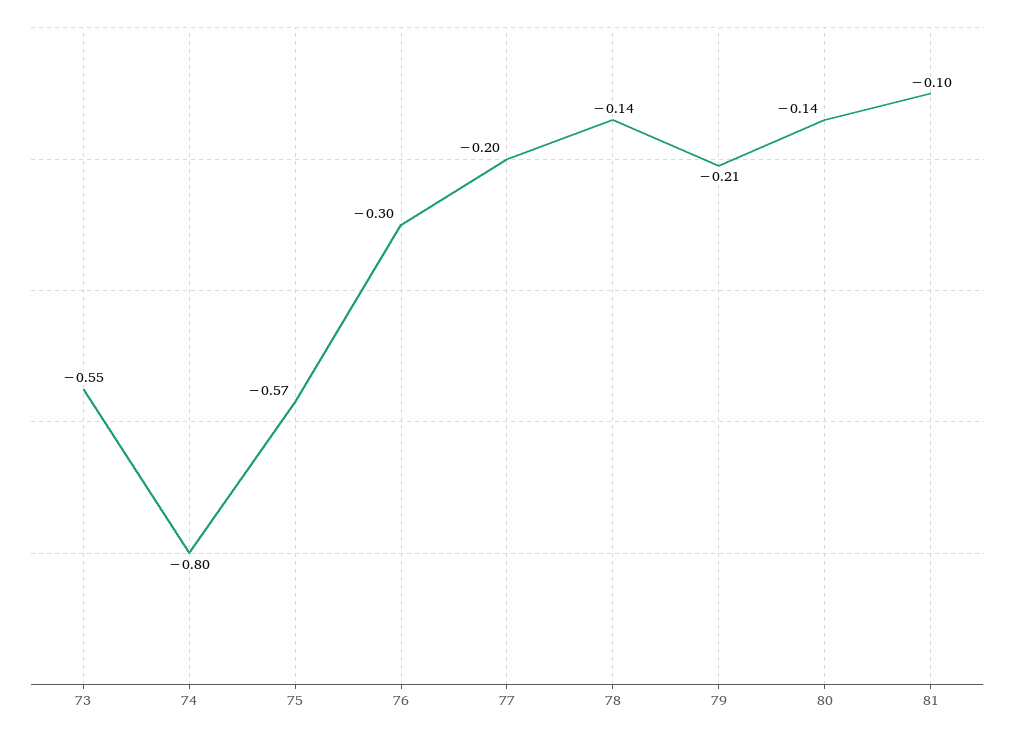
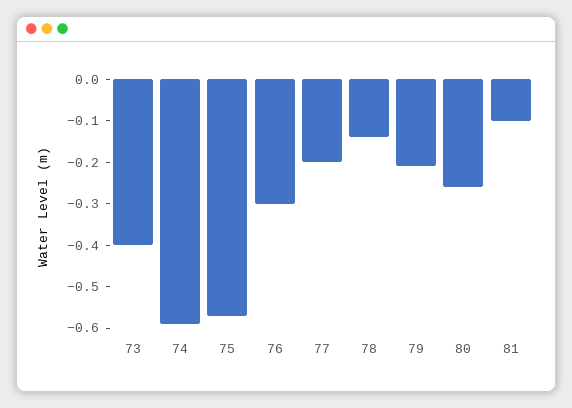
73: -0.55 -> -0.4
74: -0.8 -> -0.6
80: -0.14 -> -0.25

